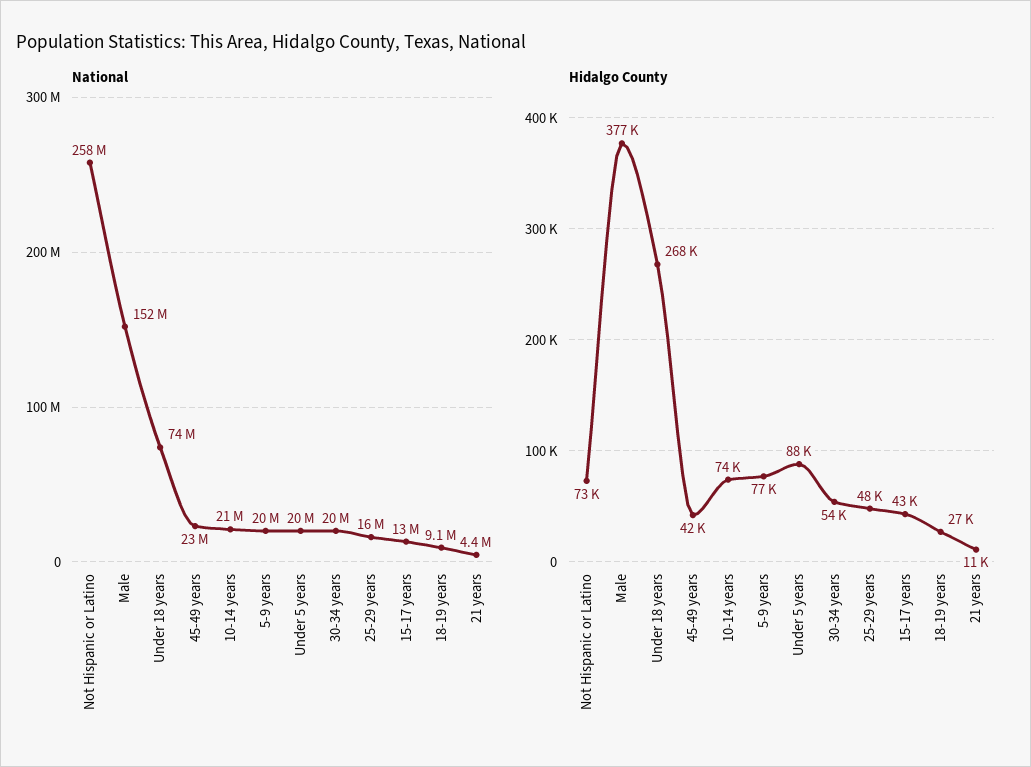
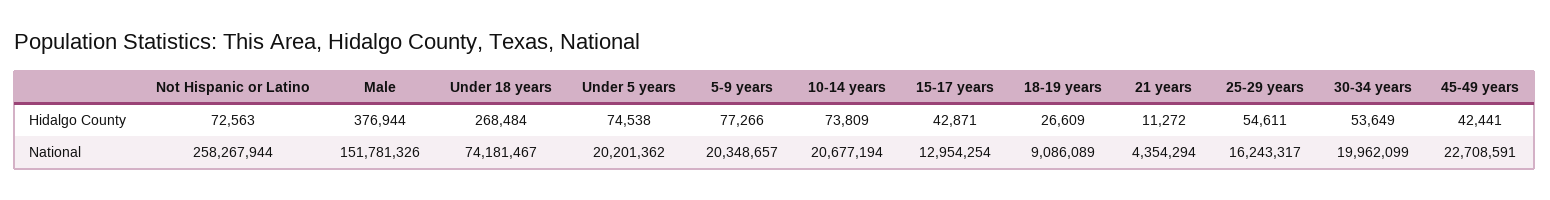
Hidalgo County, Under 5 years: 88000 -> 74538
Hidalgo County, 25-29 years: 48000 -> 54611

